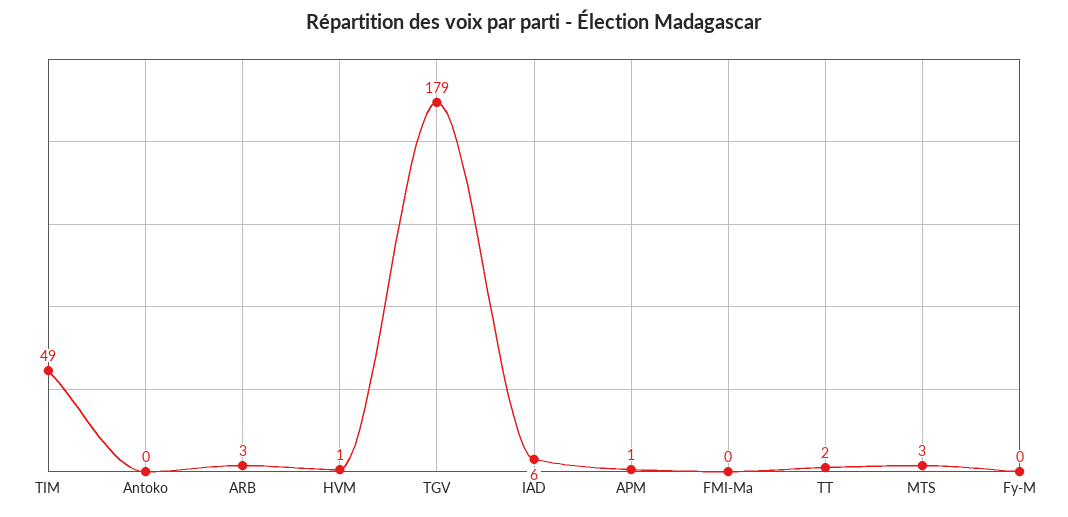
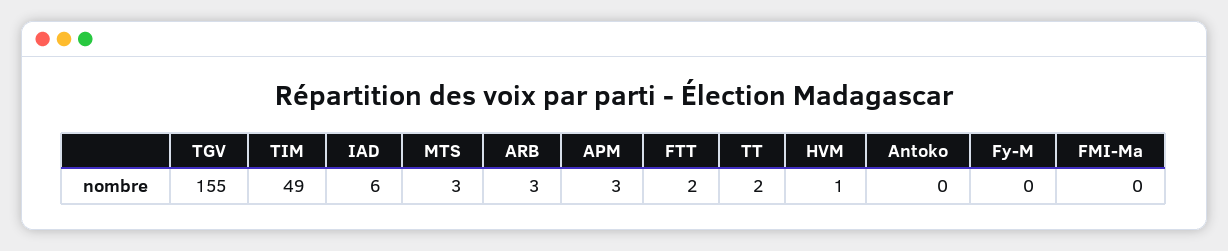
TGV: 179 -> 155
APM: 1 -> 3
FTT: none -> 2

